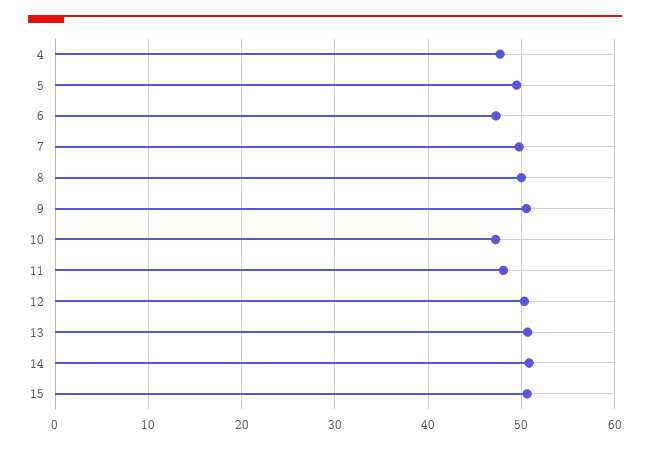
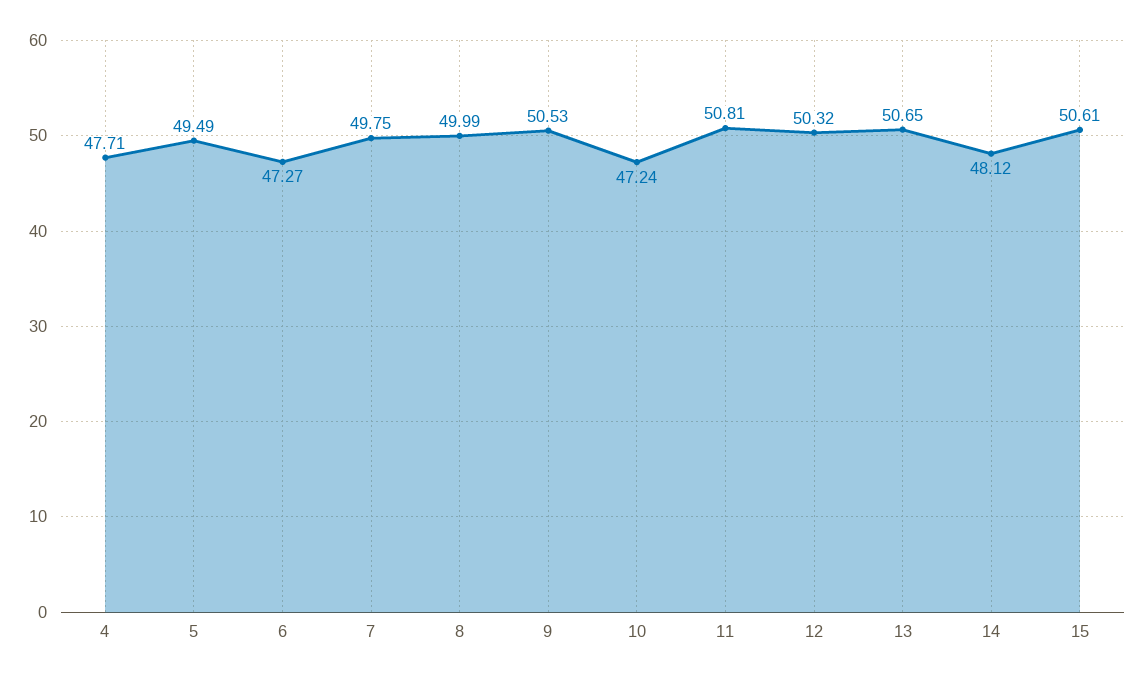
11: 48 -> 50.81
14: 51 -> 48.12

